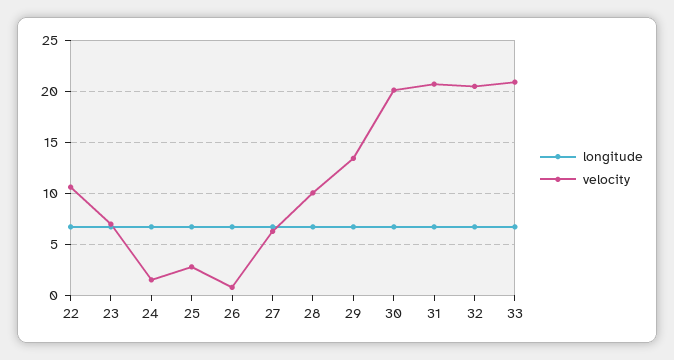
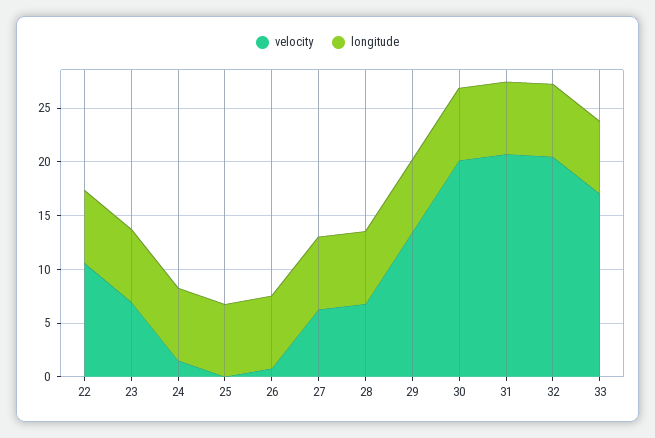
velocity, 25: 3 -> 0
velocity, 28: 10 -> 7
velocity, 33: 21 -> 17

